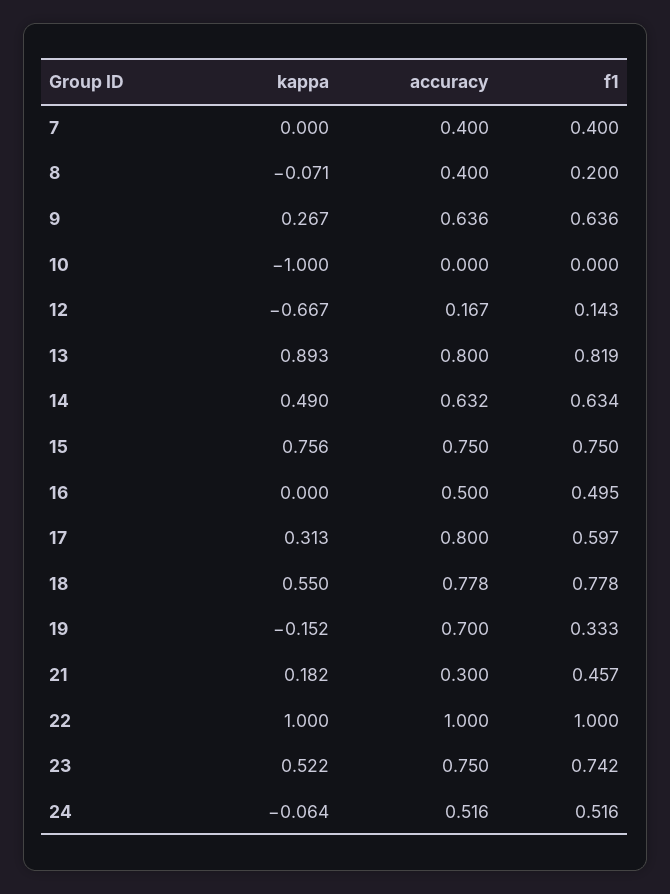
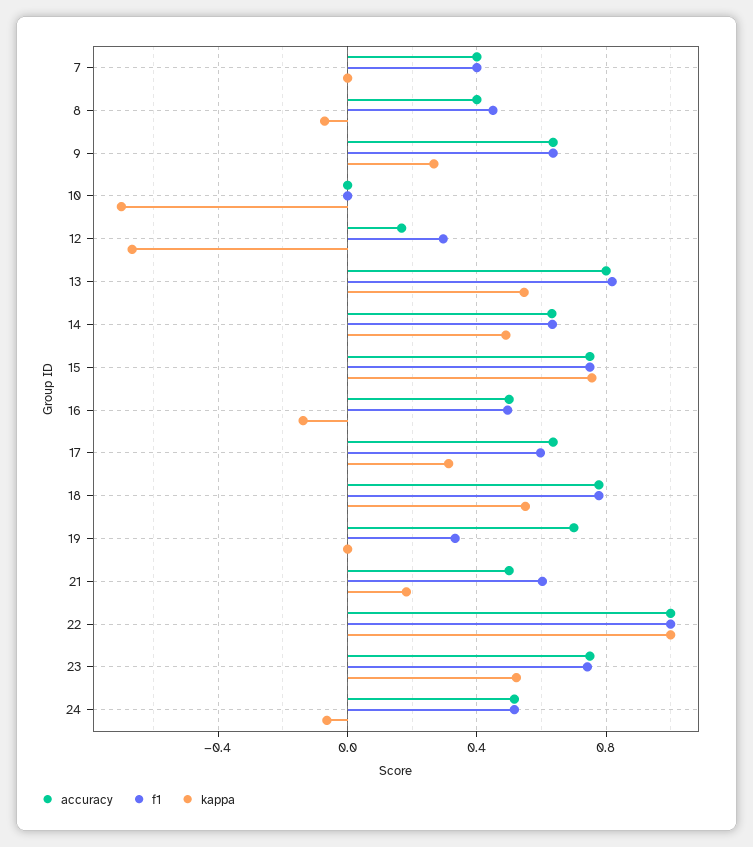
f1, 8: 0.2 -> 0.45
kappa, 10: -1 -> -0.7
f1, 12: 0.143 -> 0.3
kappa, 13: 0.893 -> 0.55
kappa, 16: 0 -> -0.15
accuracy, 17: 0.8 -> 0.65
kappa, 19: -0.152 -> 0
accuracy, 21: 0.3 -> 0.5
f1, 21: 0.457 -> 0.6

